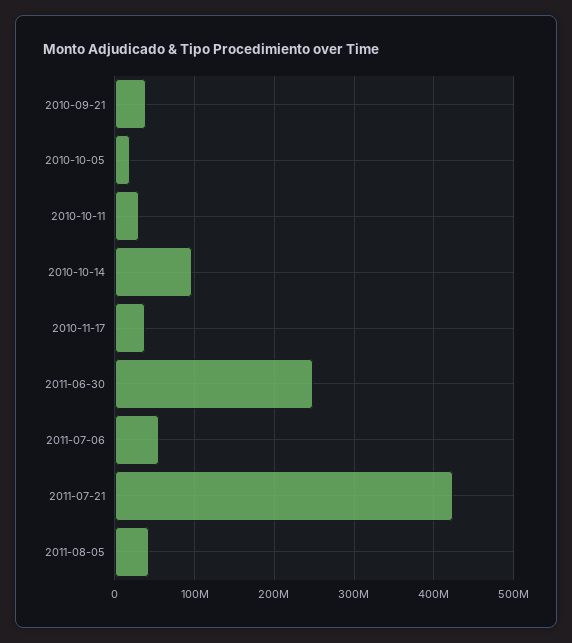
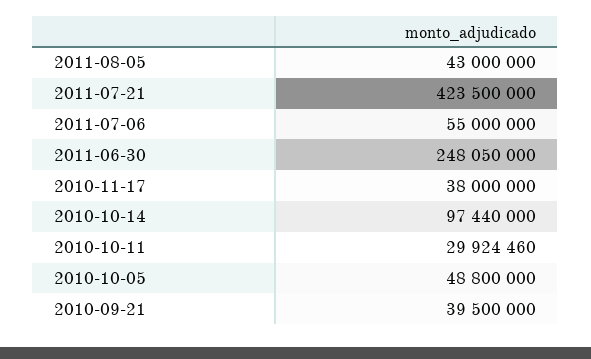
2010-10-05: 20000000 -> 48800000

